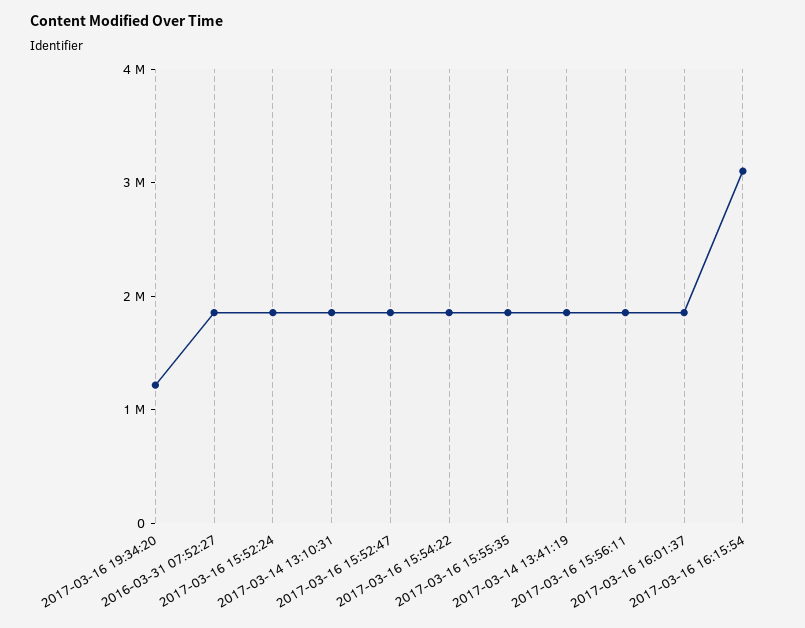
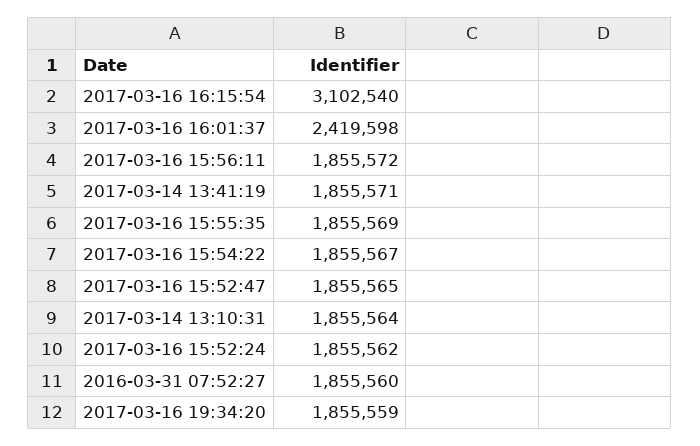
2017-03-16 19:34:20: 1200000 -> 1855559
2017-03-16 16:01:37: 1800000 -> 2419598

